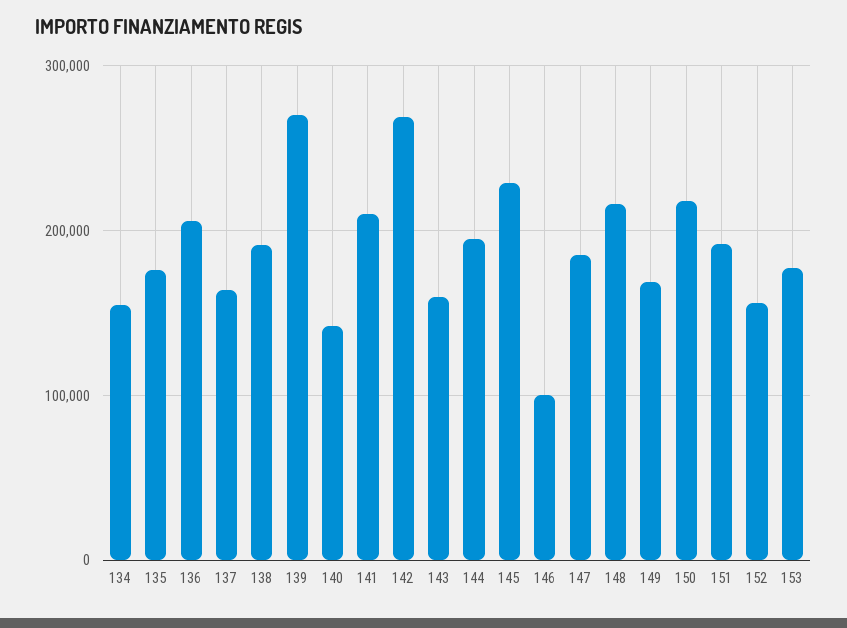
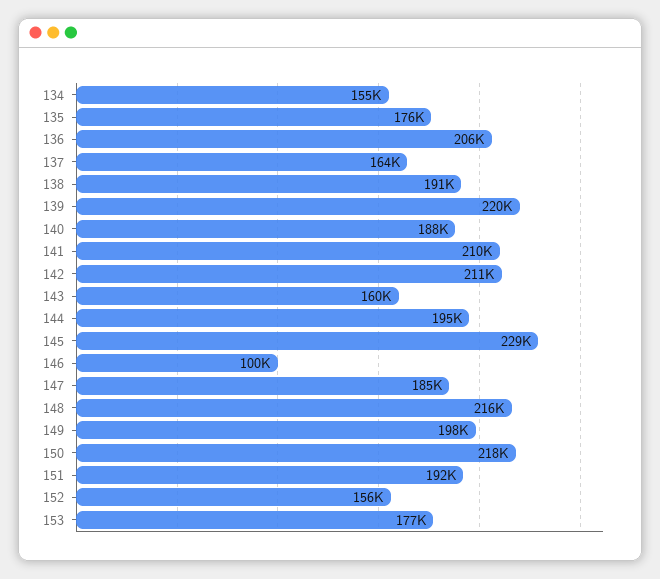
139: 270000 -> 220000
140: 140000 -> 188000
142: 270000 -> 211000
149: 170000 -> 198000

